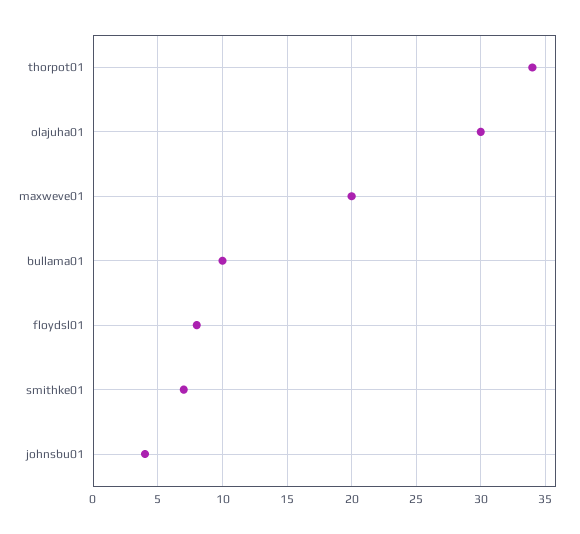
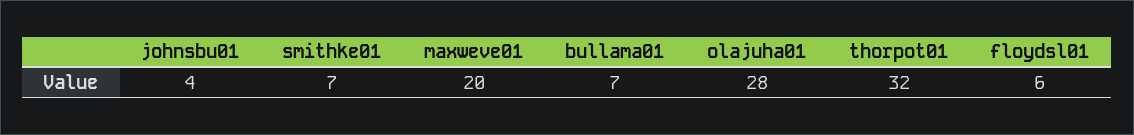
thorpot01: 34 -> 32
olajuha01: 30 -> 28
bullama01: 10 -> 7
floydsl01: 8 -> 6

